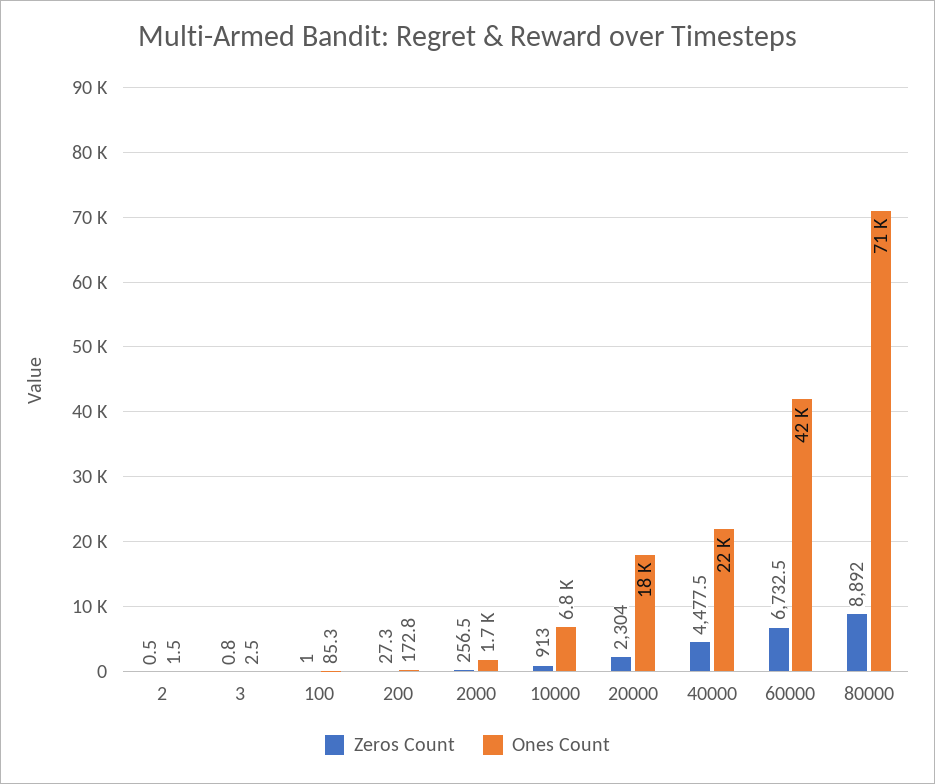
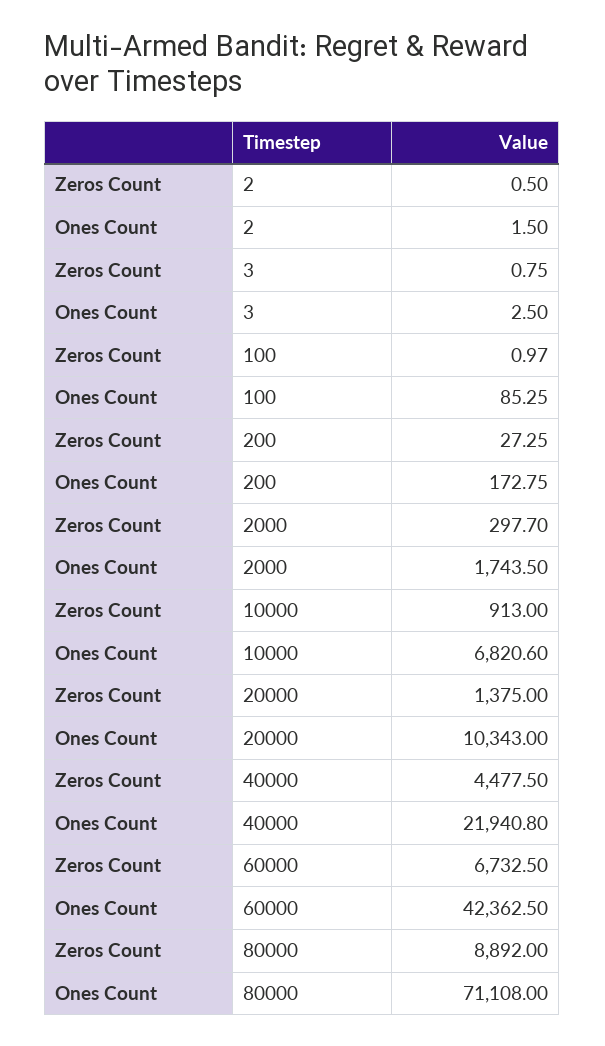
Zeros Count, 2000: 256.5 -> 297.7
Zeros Count, 20000: 2304 -> 1375
Ones Count, 20000: 18000 -> 10343

